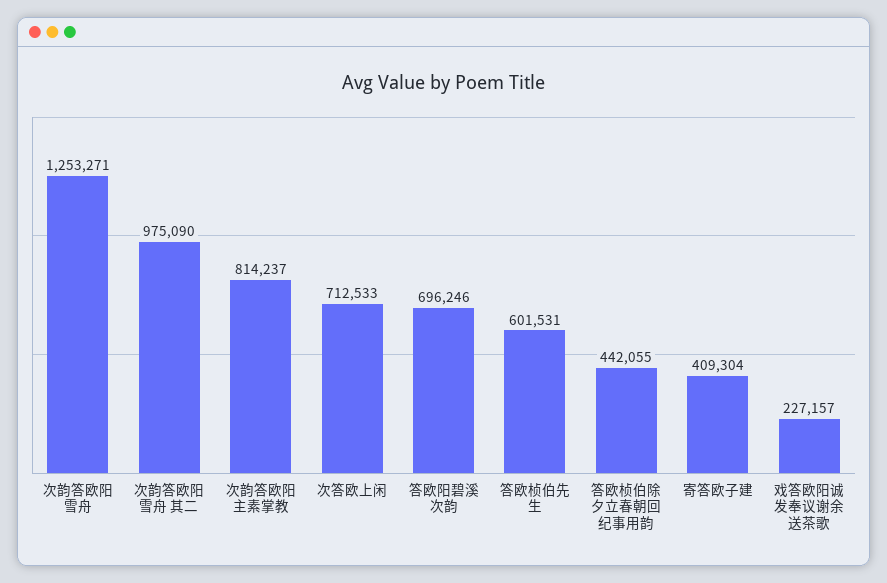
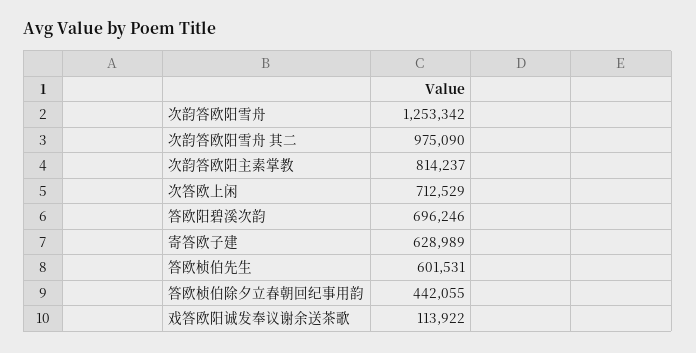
次韵答欧阳雪舟: 1253271 -> 1253342
次答欧上闲: 712533 -> 712529
寄答欧子建: 409304 -> 628989
戏答欧阳诚发奉议谢余送茶歌: 227157 -> 113922

